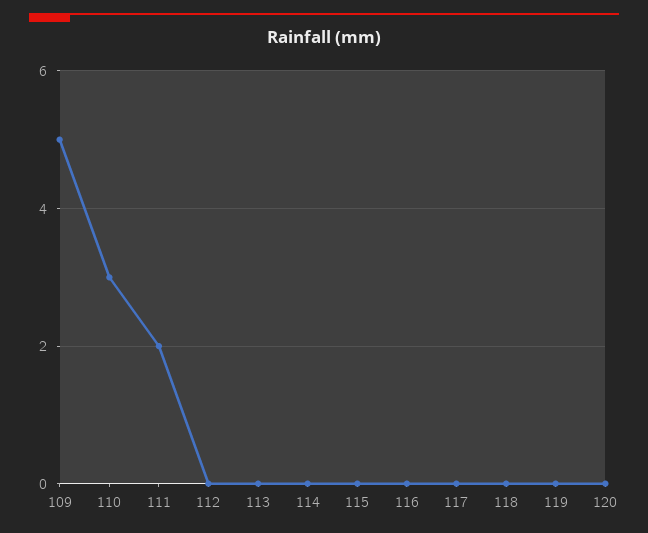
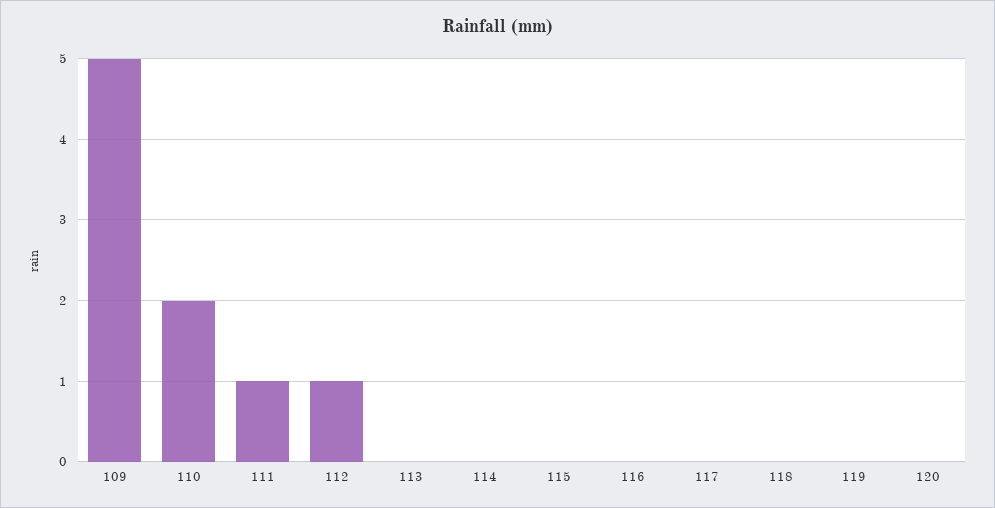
110: 3 -> 2
111: 2 -> 1
112: 0 -> 1

